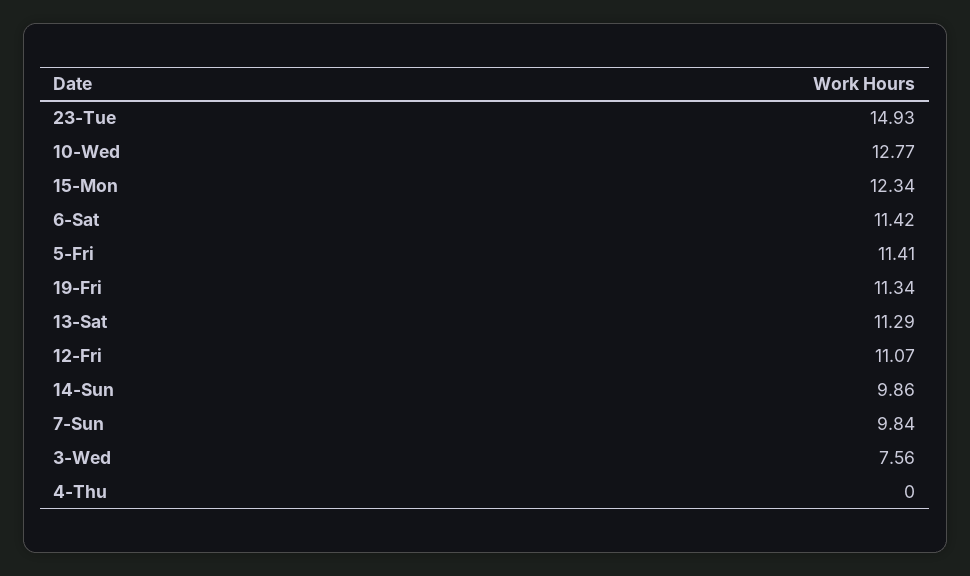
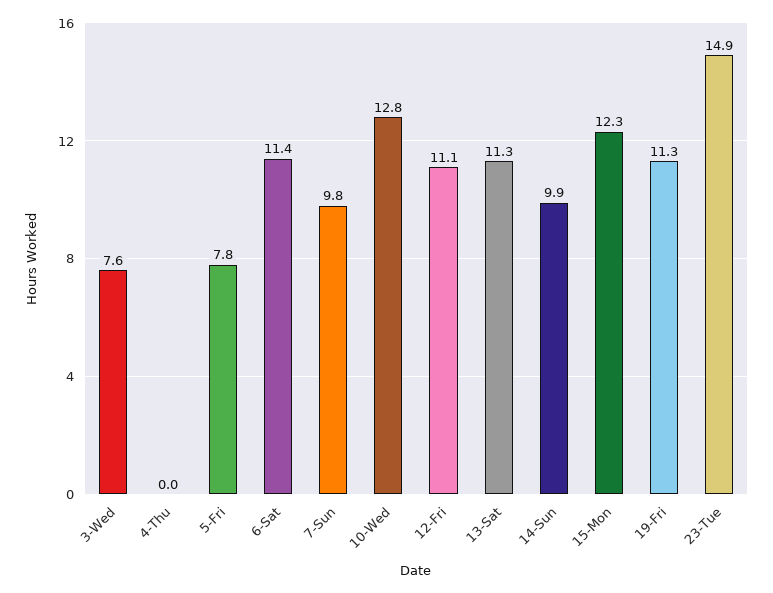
5-Fri: 11.41 -> 7.8

